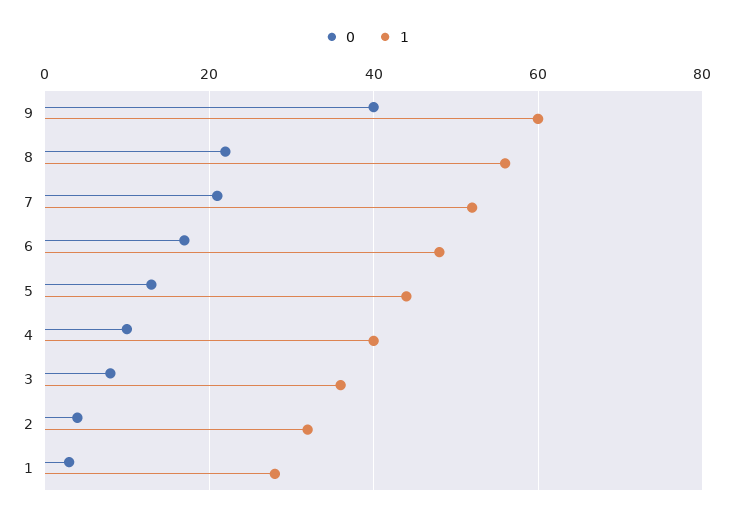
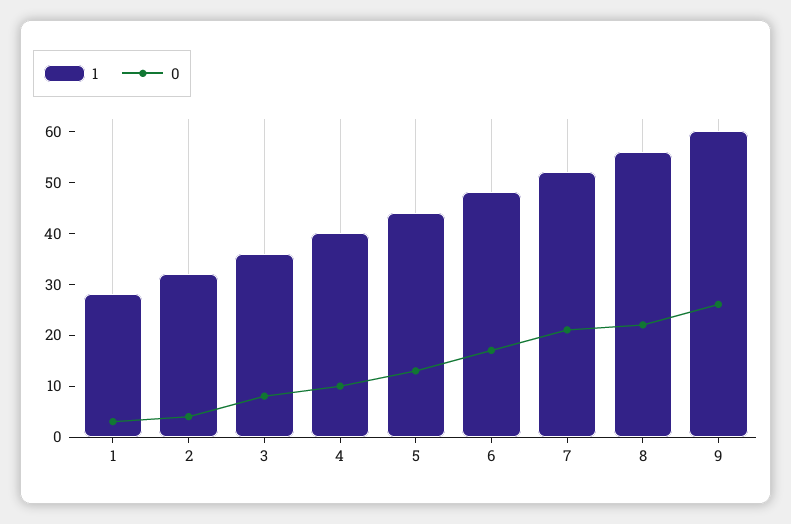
0, 9: 40 -> 25

